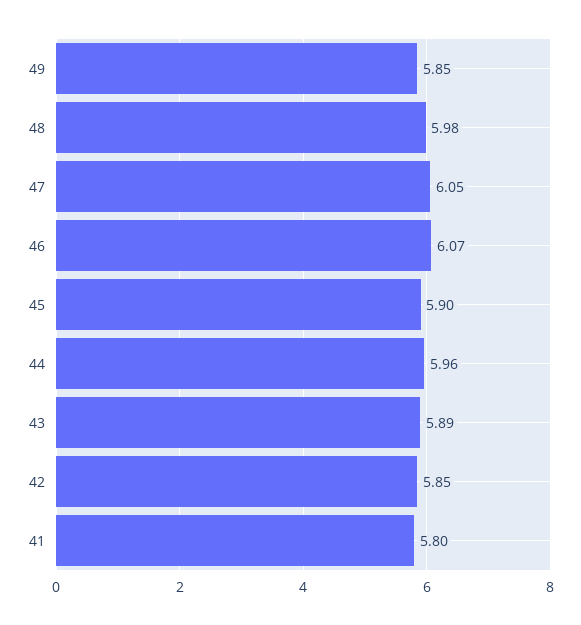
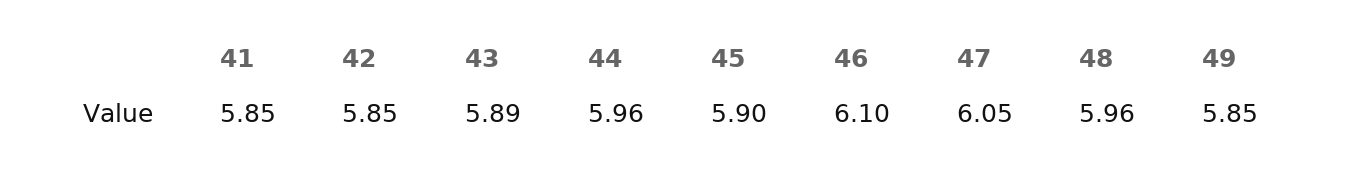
48: 5.98 -> 5.96
46: 6.07 -> 6.1
41: 5.8 -> 5.85

